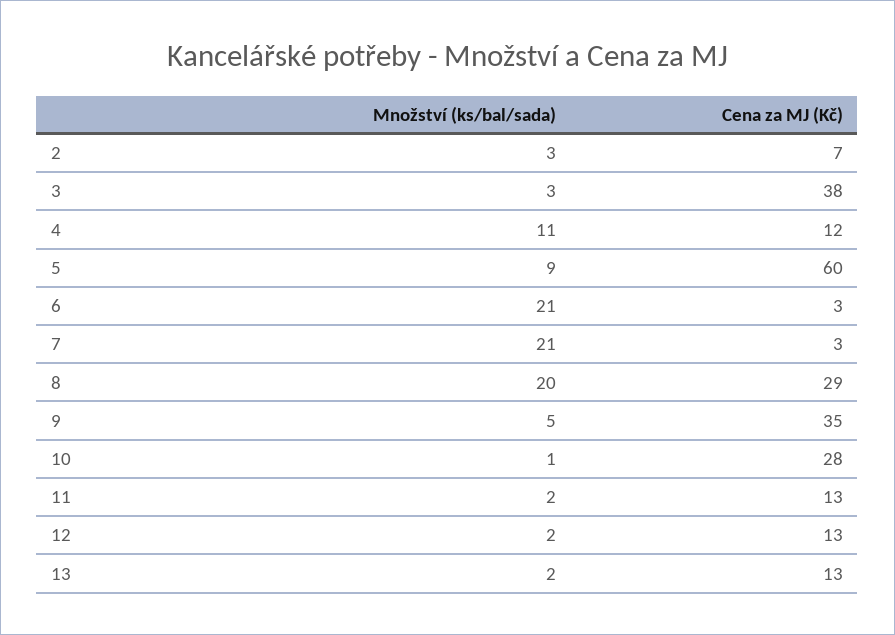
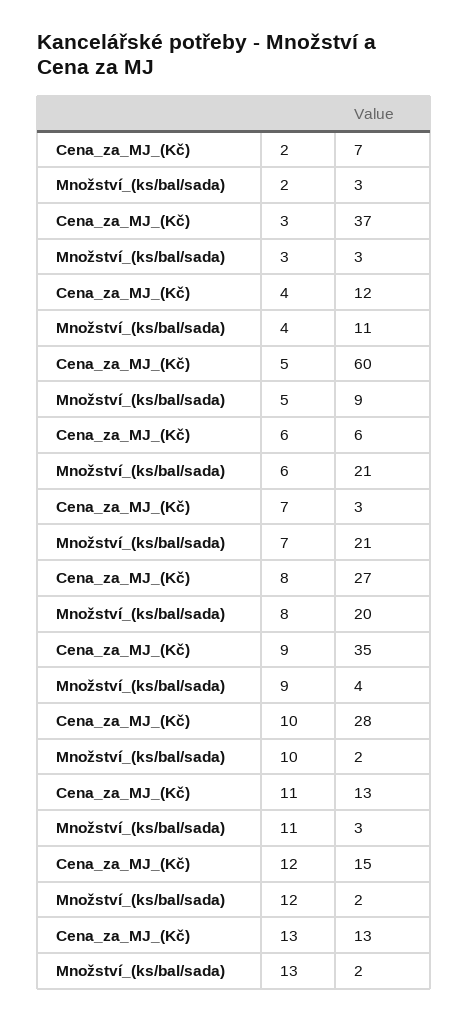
Cena za MJ (Kč), 3: 38 -> 37
Cena za MJ (Kč), 6: 3 -> 6
Cena za MJ (Kč), 8: 29 -> 27
Množství (ks/bal/sada), 9: 5 -> 4
Množství (ks/bal/sada), 10: 1 -> 2
Množství (ks/bal/sada), 11: 2 -> 3
Cena za MJ (Kč), 12: 13 -> 15

